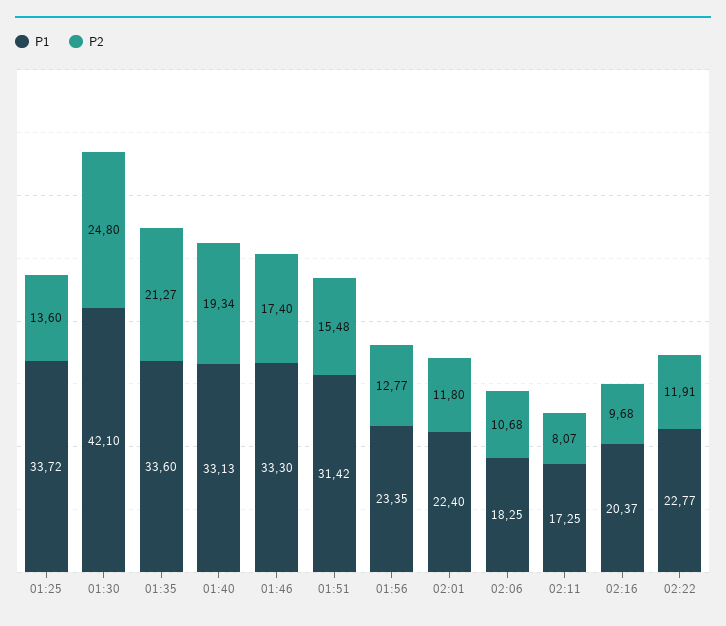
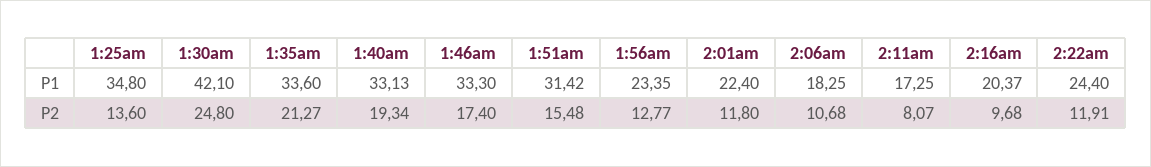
P1, 01:25: 33.72 -> 34.8
P1, 02:22: 22.77 -> 24.4

